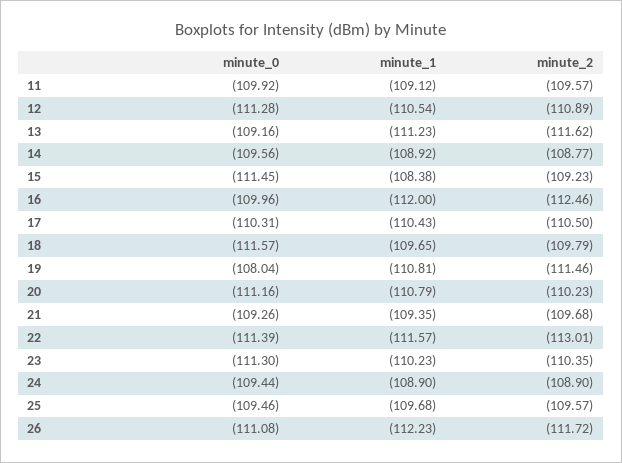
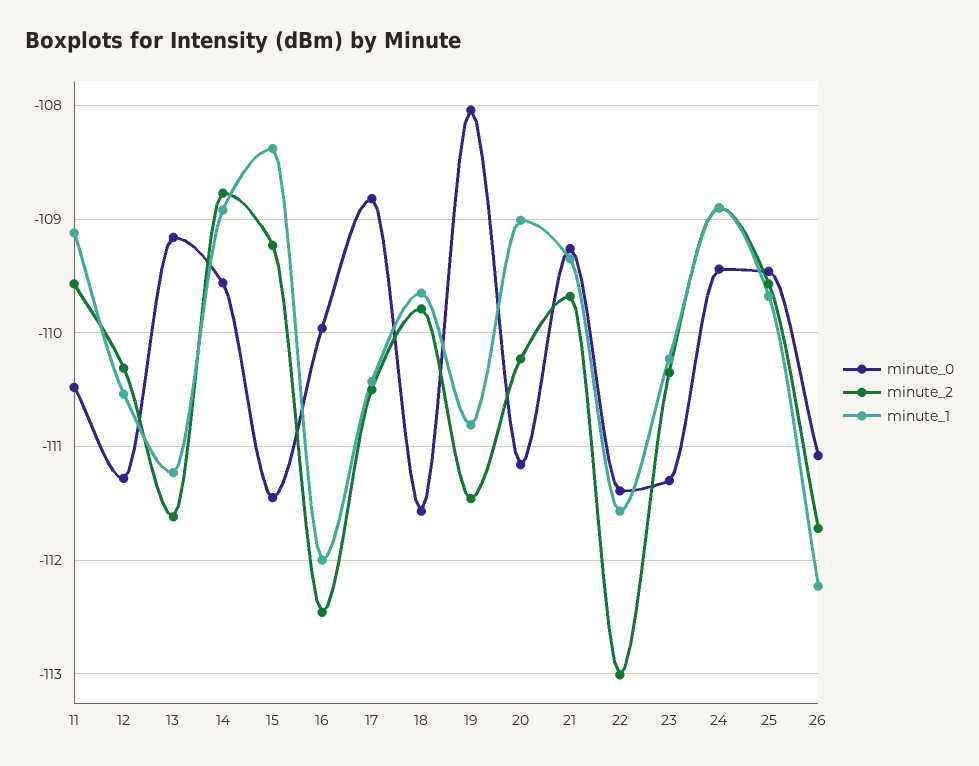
minute_0, 11: -109.92 -> -110.5
minute_2, 12: -110.89 -> -110.3
minute_0, 17: -110.31 -> -108.8
minute_1, 20: -110.79 -> -109

